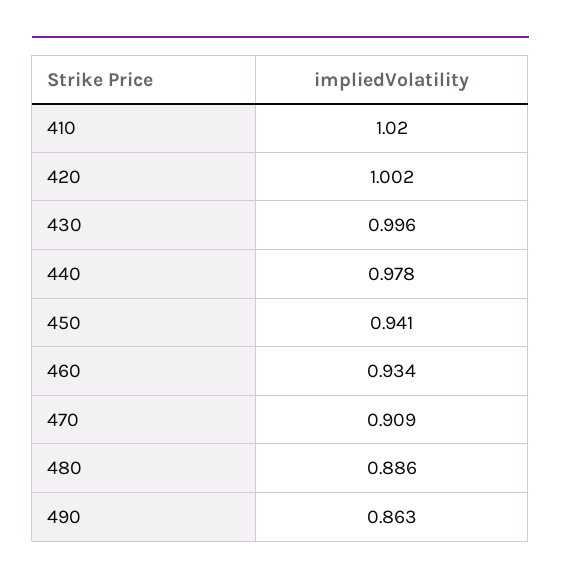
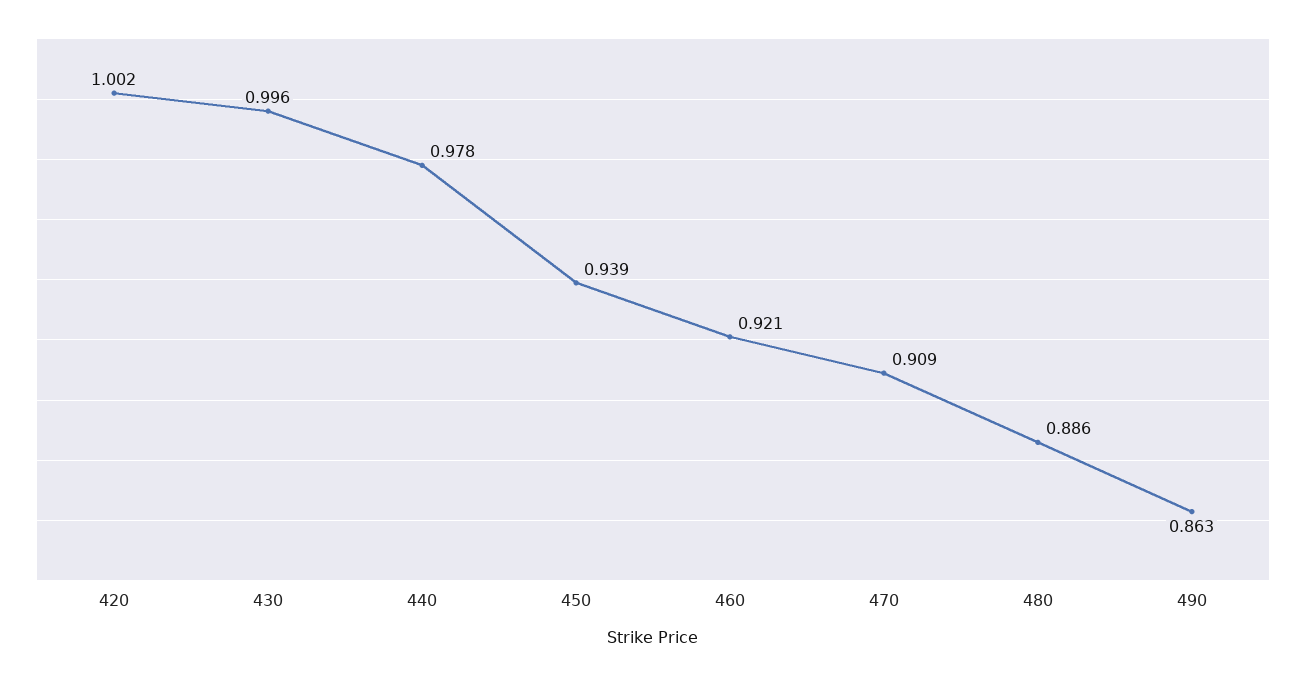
410: 1.02 -> none
450: 0.941 -> 0.939
460: 0.934 -> 0.921

